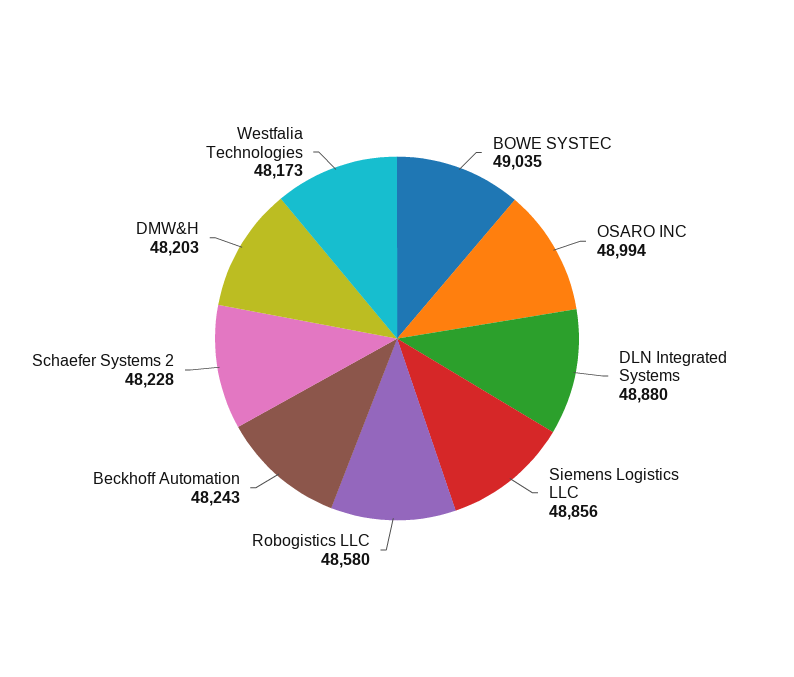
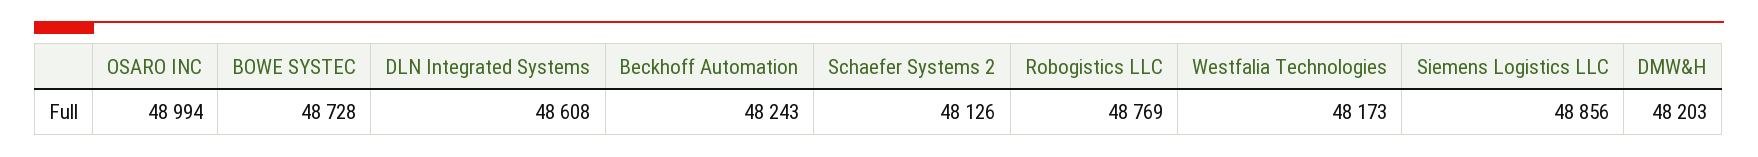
BOWE SYSTEC: 49035 -> 48728
DLN Integrated Systems: 48880 -> 48608
Robogistics LLC: 48580 -> 48769
Schaefer Systems 2: 48228 -> 48126

